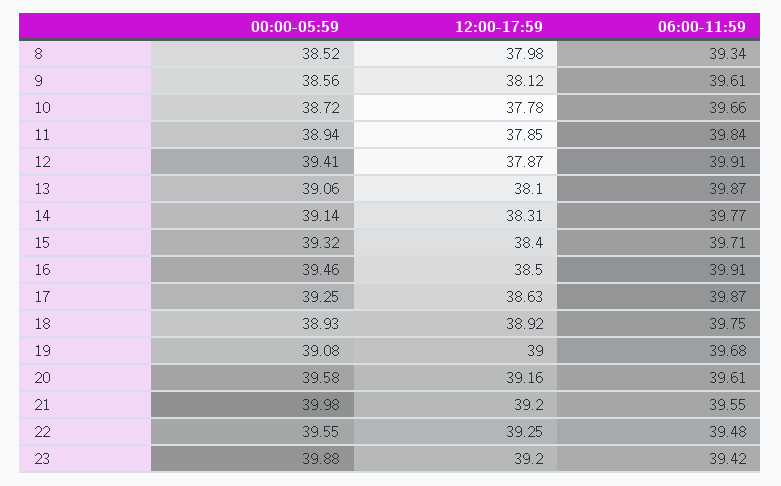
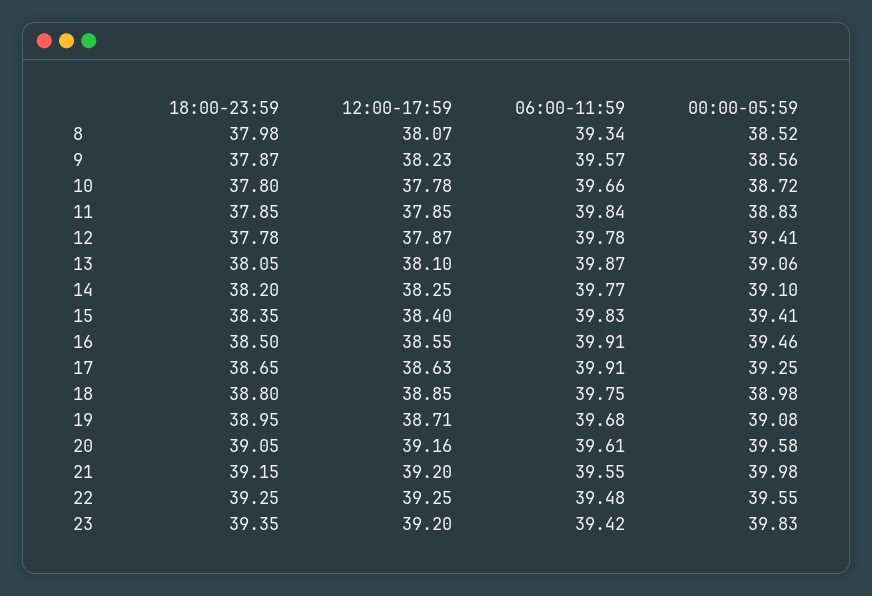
12:00-17:59, 8: 37.98 -> 38.07
12:00-17:59, 9: 38.12 -> 38.23
06:00-11:59, 9: 39.61 -> 39.57
00:00-05:59, 11: 38.94 -> 38.83
06:00-11:59, 12: 39.91 -> 39.78
00:00-05:59, 14: 39.14 -> 39.1
12:00-17:59, 14: 38.31 -> 38.25
00:00-05:59, 15: 39.32 -> 39.41
06:00-11:59, 15: 39.71 -> 39.83
12:00-17:59, 16: 38.5 -> 38.55
06:00-11:59, 17: 39.87 -> 39.91
00:00-05:59, 18: 38.93 -> 38.98
12:00-17:59, 18: 38.92 -> 38.85
12:00-17:59, 19: 39 -> 38.71
00:00-05:59, 23: 39.88 -> 39.83
18:00-23:59, 8: none -> 37.98
18:00-23:59, 9: none -> 37.87
18:00-23:59, 10: none -> 37.8
18:00-23:59, 11: none -> 37.85
18:00-23:59, 12: none -> 37.78
18:00-23:59, 13: none -> 38.05
18:00-23:59, 14: none -> 38.2
18:00-23:59, 15: none -> 38.35
18:00-23:59, 16: none -> 38.5
18:00-23:59, 17: none -> 38.65
18:00-23:59, 18: none -> 38.8
18:00-23:59, 19: none -> 38.95
18:00-23:59, 20: none -> 39.05
18:00-23:59, 21: none -> 39.15
18:00-23:59, 22: none -> 39.25
18:00-23:59, 23: none -> 39.35

